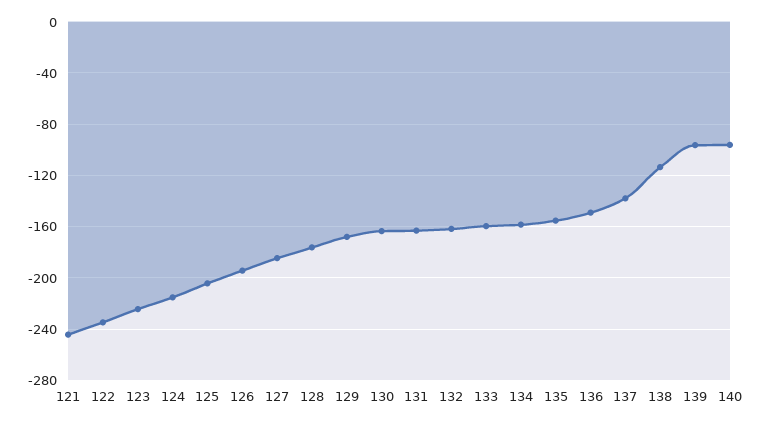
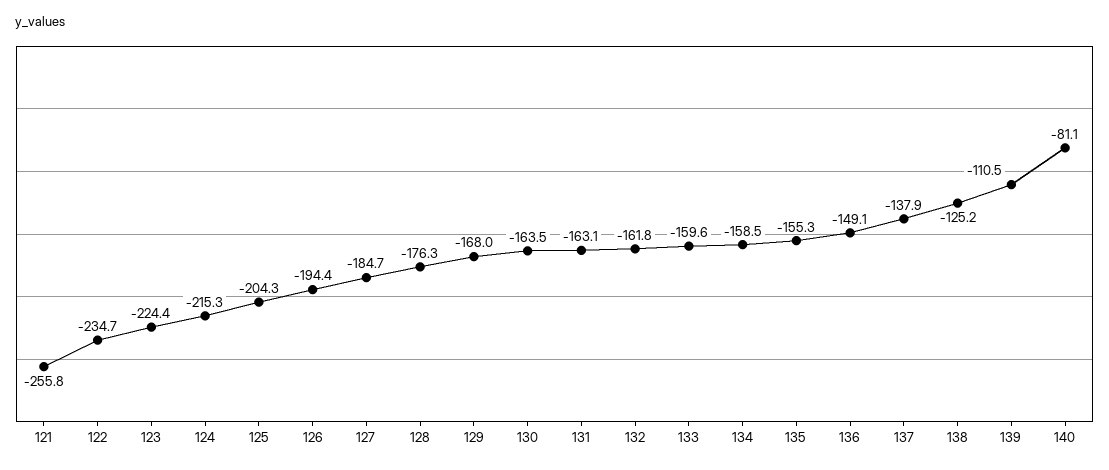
121: -245 -> -255.8
138: -115 -> -125.2
139: -95 -> -110.5
140: -95 -> -81.1

